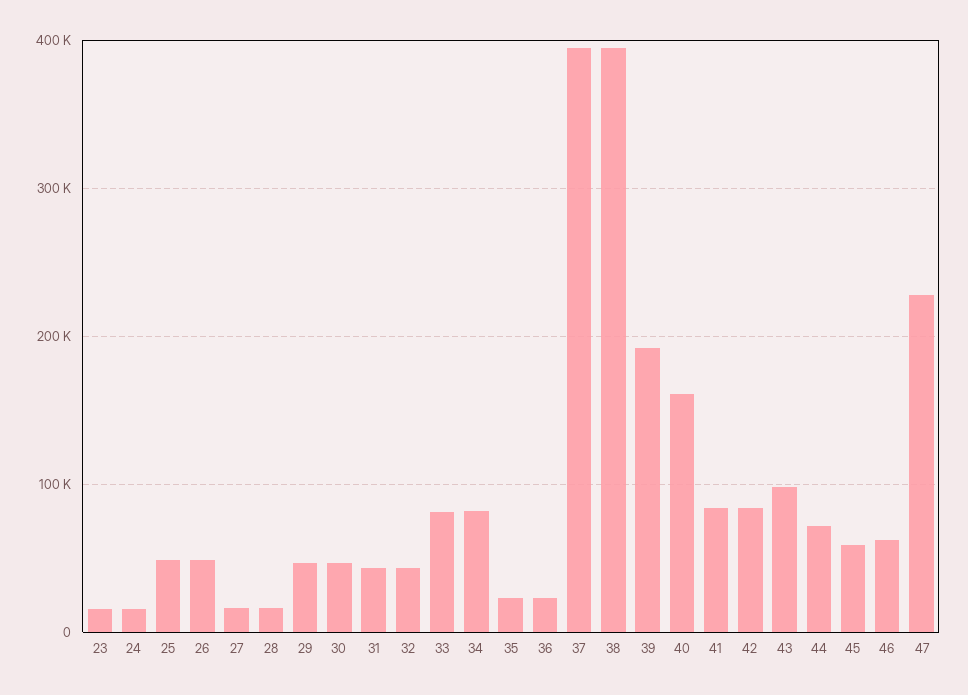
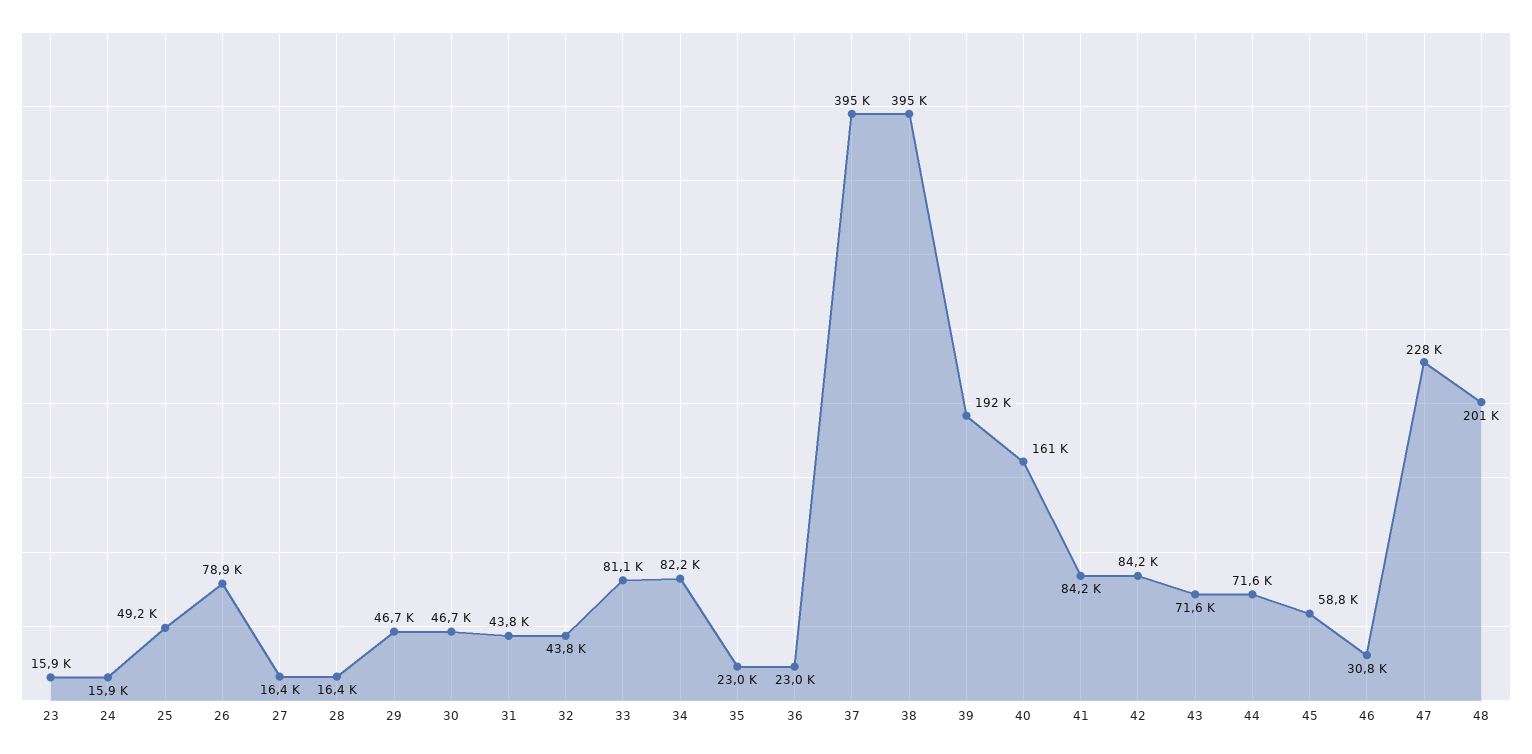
26: 50000 -> 78900
43: 100000 -> 71600
46: 60000 -> 30800
48: none -> 201000

